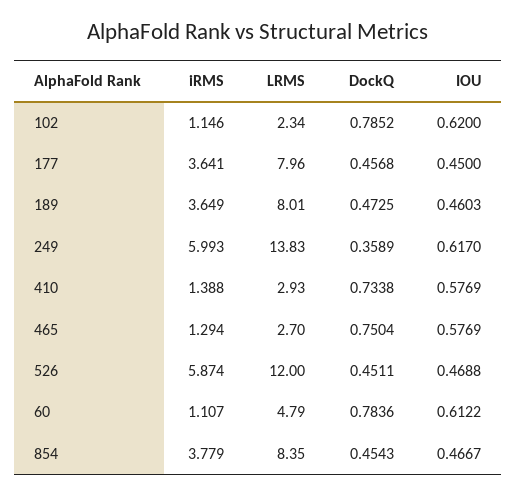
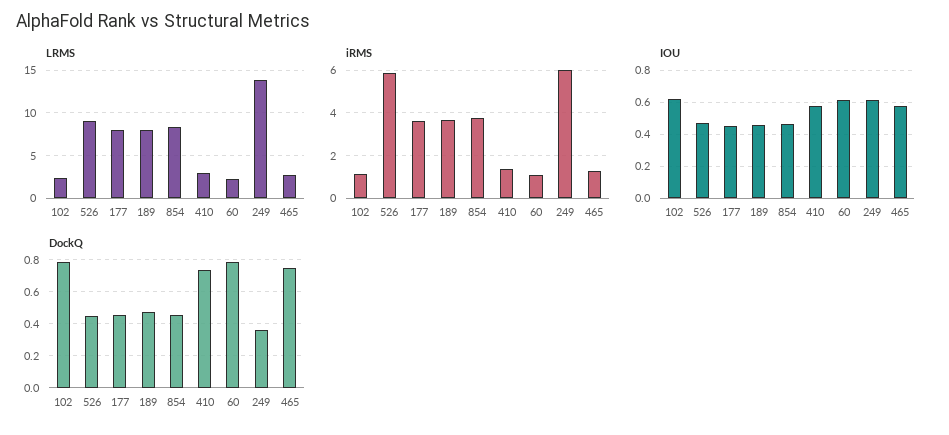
LRMS, 526: 12 -> 9
LRMS, 60: 4.79 -> 2

